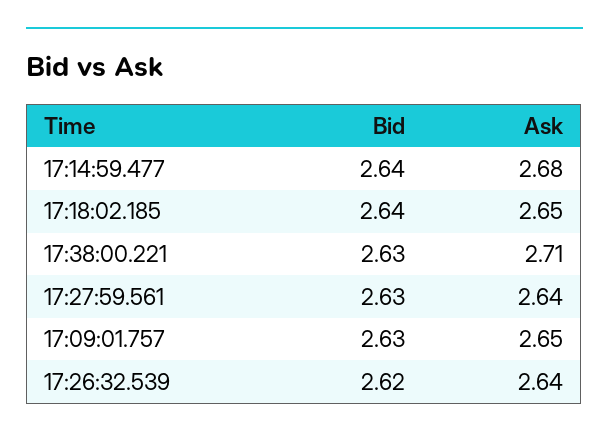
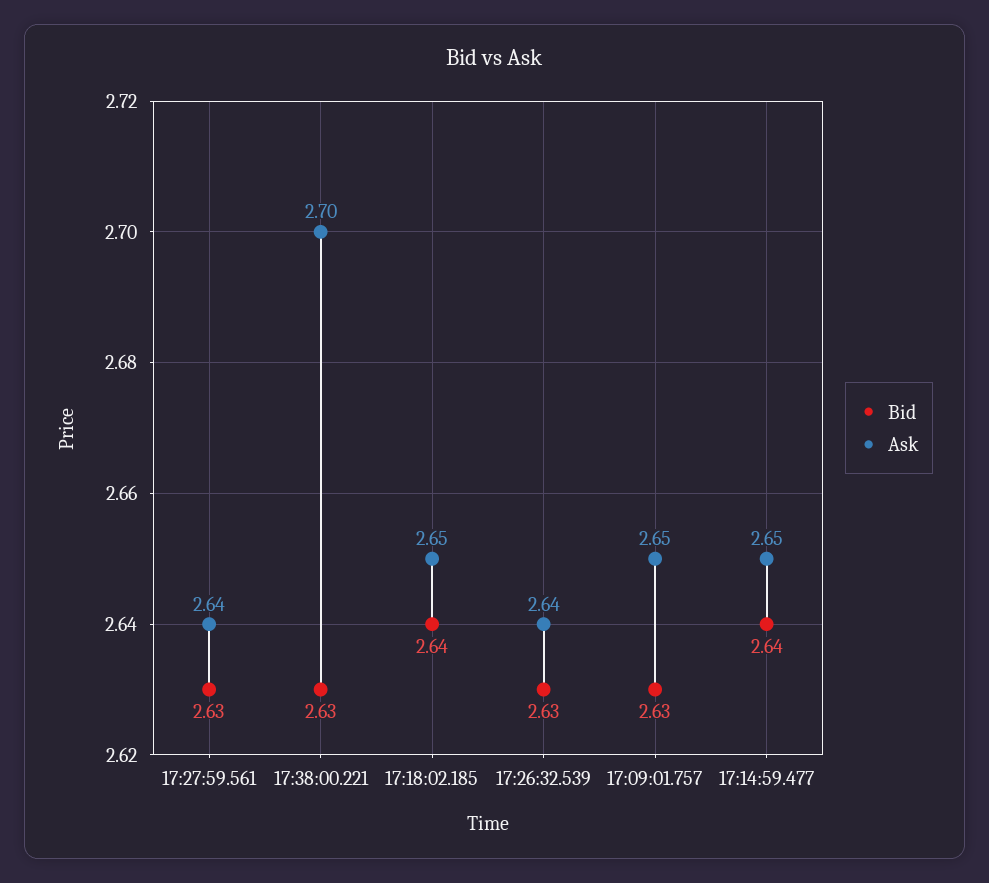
Ask, 17:14:59.477: 2.68 -> 2.65
Ask, 17:38:00.221: 2.71 -> 2.7
Bid, 17:26:32.539: 2.62 -> 2.63

